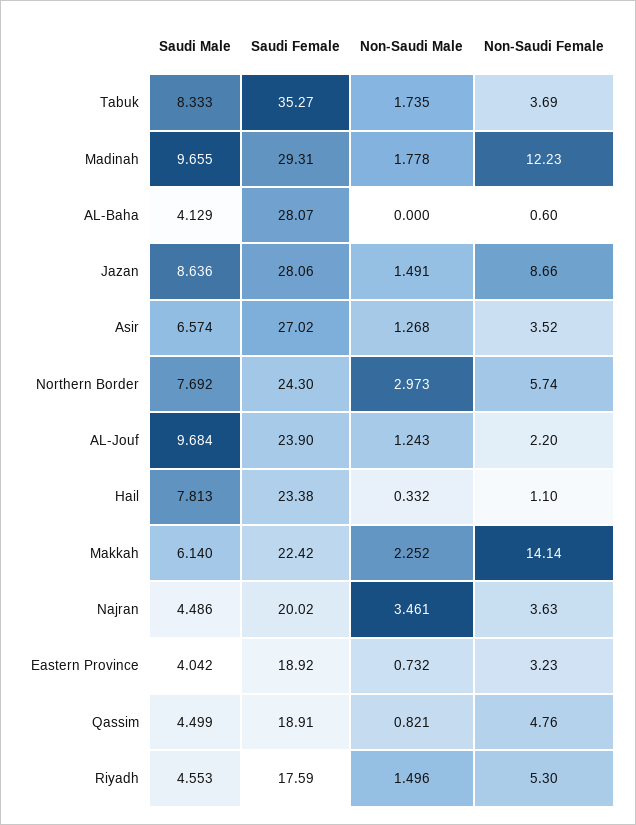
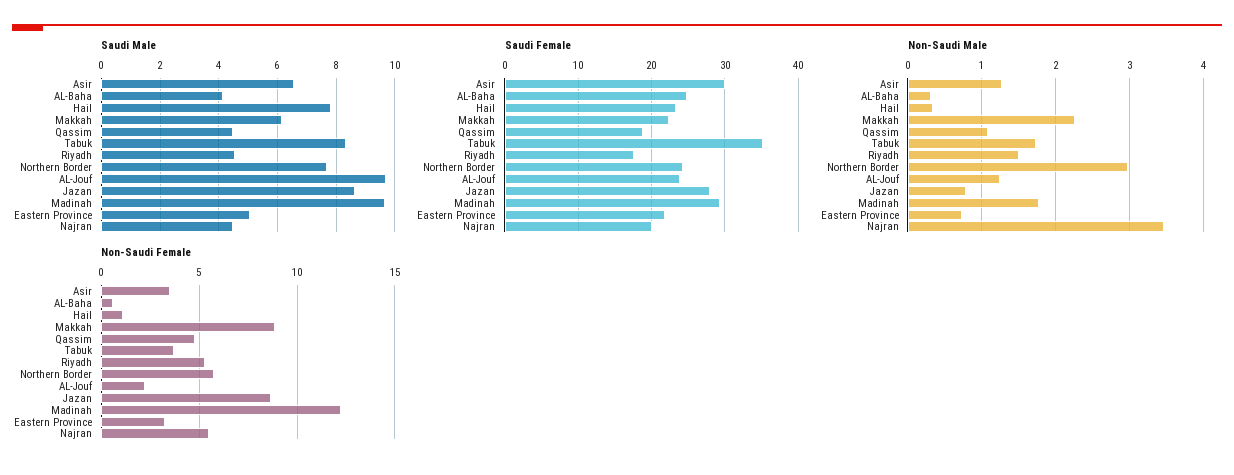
Saudi Female, AL-Baha: 28.07 -> 25
Non-Saudi Male, AL-Baha: 0 -> 0.3
Non-Saudi Male, Jazan: 1.491 -> 0.8
Saudi Female, Asir: 27.02 -> 30
Non-Saudi Female, Makkah: 14.14 -> 9
Non-Saudi Female, Najran: 3.63 -> 5.5
Saudi Male, Eastern Province: 4.042 -> 5
Saudi Female, Eastern Province: 18.92 -> 22
Non-Saudi Male, Qassim: 0.821 -> 1.1

